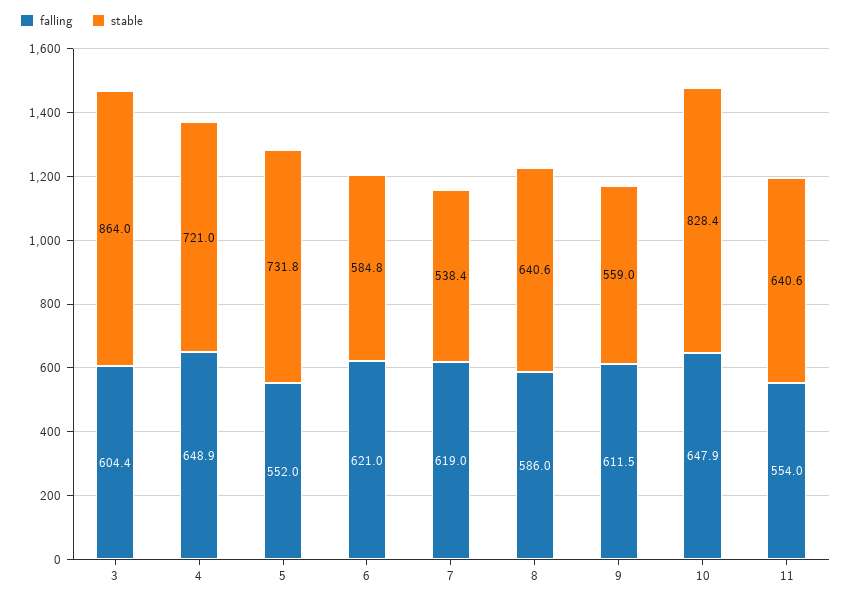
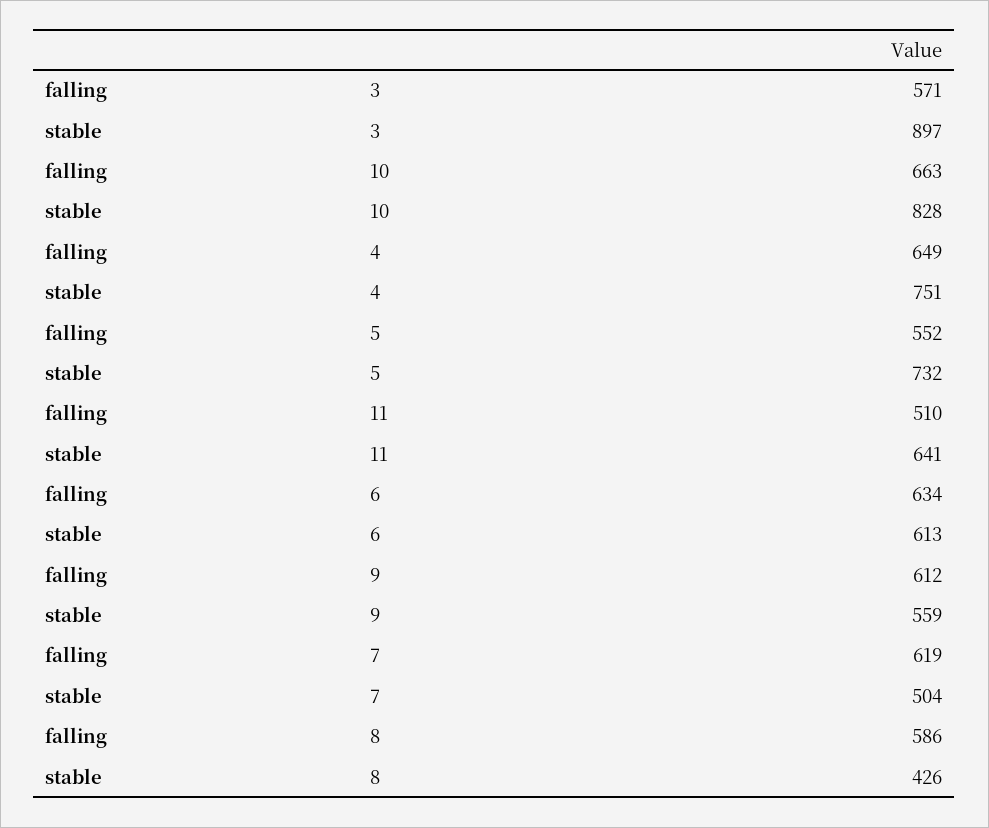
falling, 3: 604.4 -> 571
stable, 3: 864 -> 897
stable, 4: 721 -> 751
falling, 6: 621 -> 634
stable, 6: 584.8 -> 613
stable, 7: 538.4 -> 504
stable, 8: 640.6 -> 426
falling, 10: 647.9 -> 663
falling, 11: 554 -> 510

